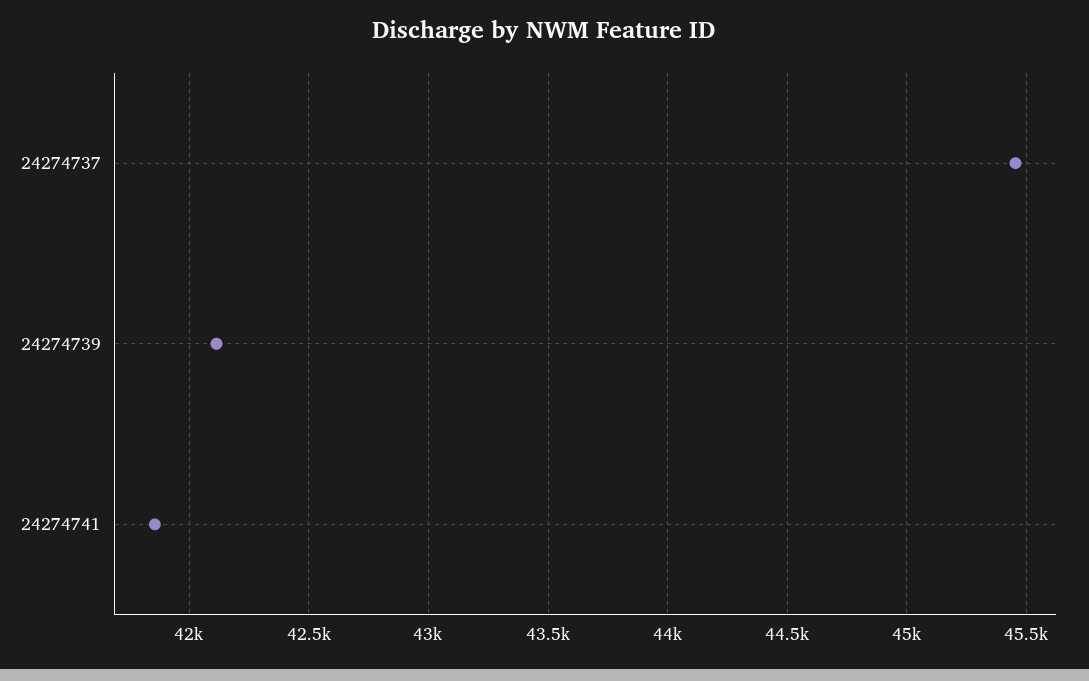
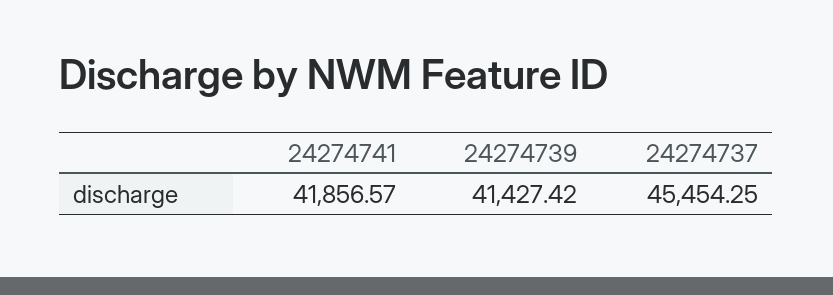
24274739: 42100 -> 41427.42

